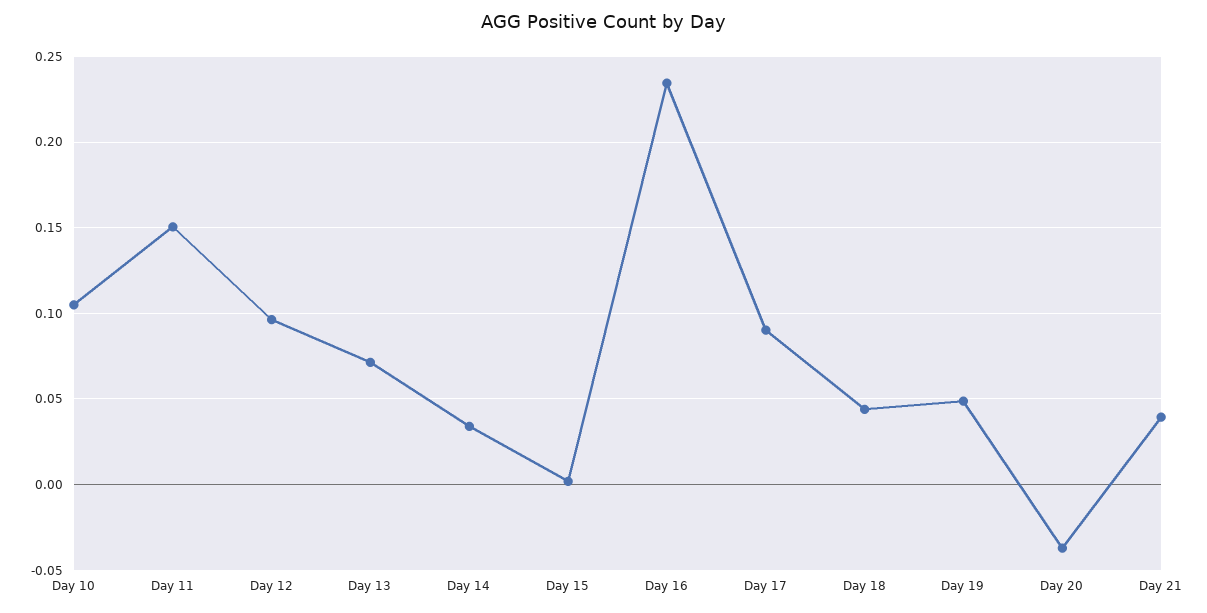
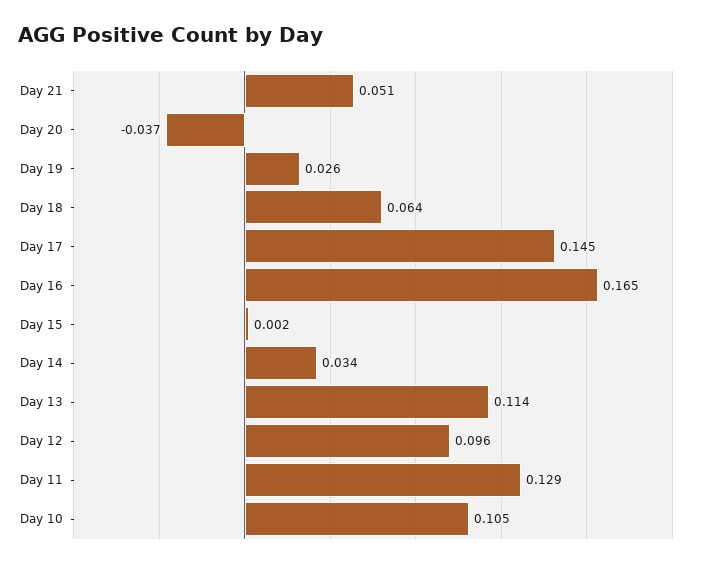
Day 11: 0.15 -> 0.129
Day 13: 0.07 -> 0.114
Day 16: 0.235 -> 0.165
Day 17: 0.09 -> 0.145
Day 18: 0.045 -> 0.064
Day 19: 0.05 -> 0.026
Day 21: 0.04 -> 0.051

